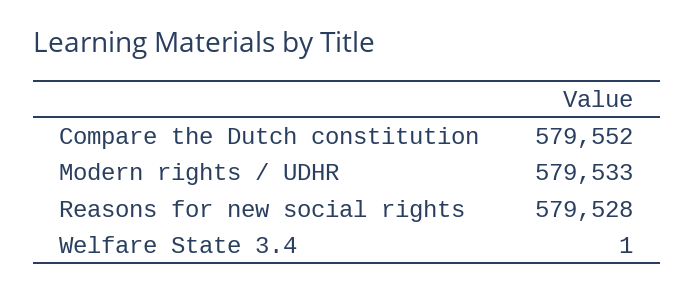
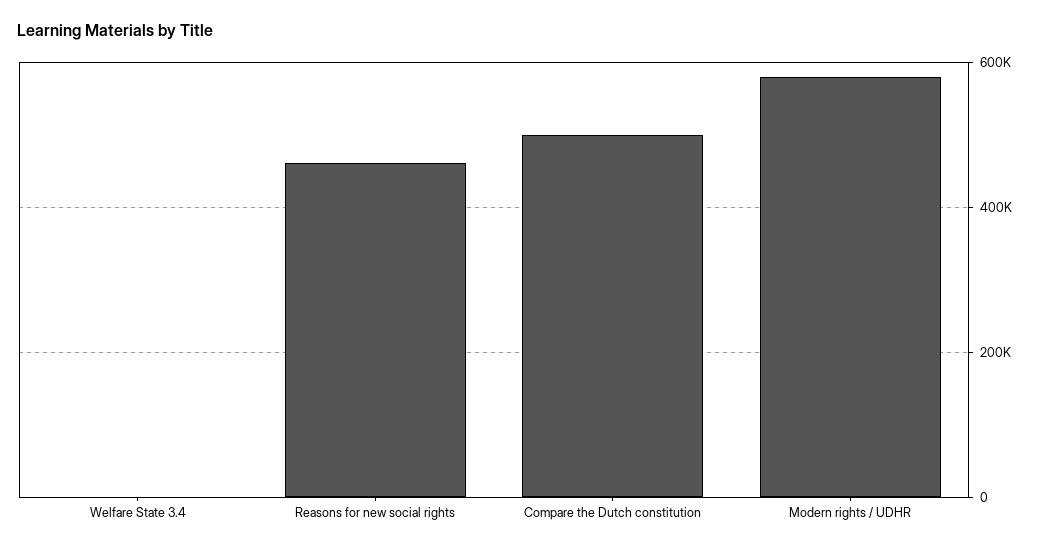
Compare the Dutch constitution: 579552 -> 500000
Reasons for new social rights: 579528 -> 460000

